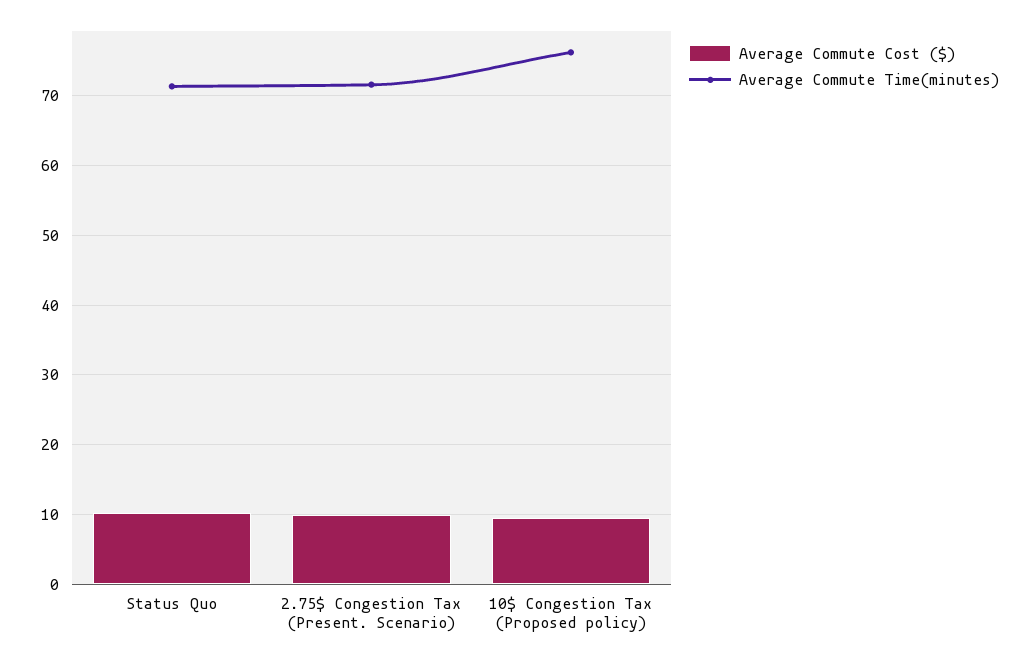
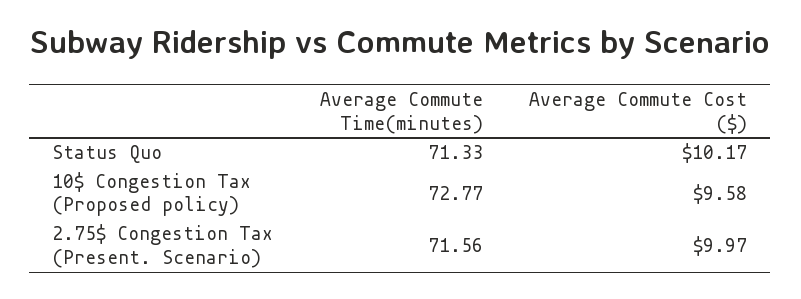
Average Commute Time(minutes), 10$ Congestion Tax (Proposed policy): 76 -> 72.77

